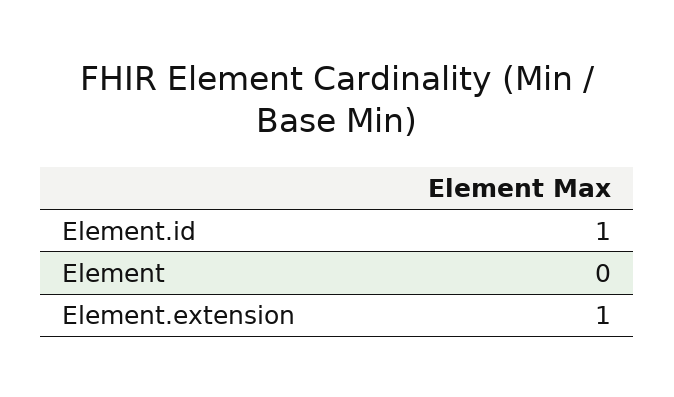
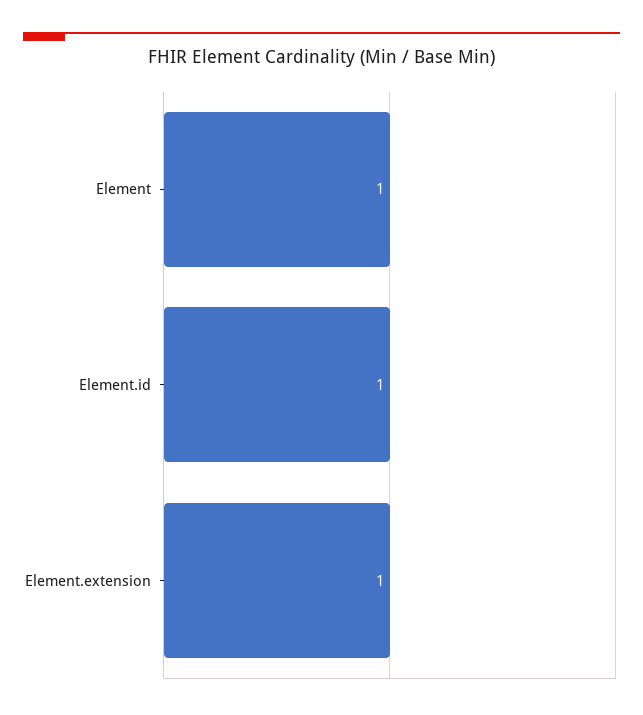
Element: 0 -> 1

